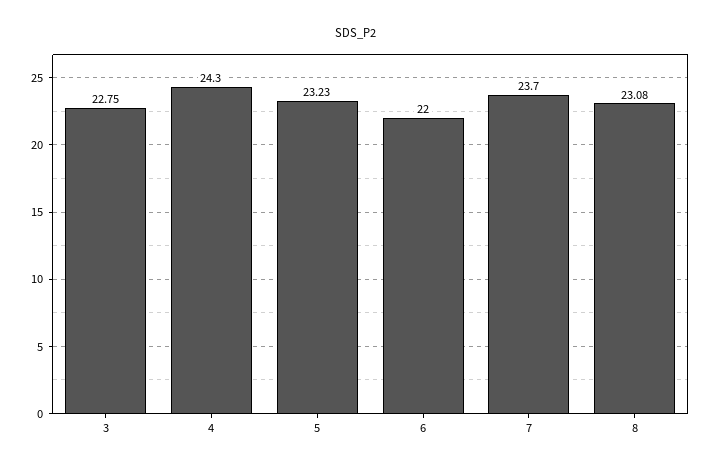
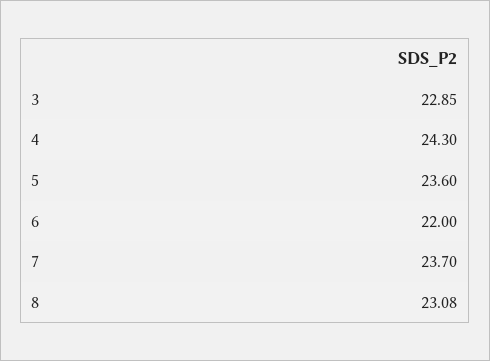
3: 22.75 -> 22.85
5: 23.23 -> 23.6

